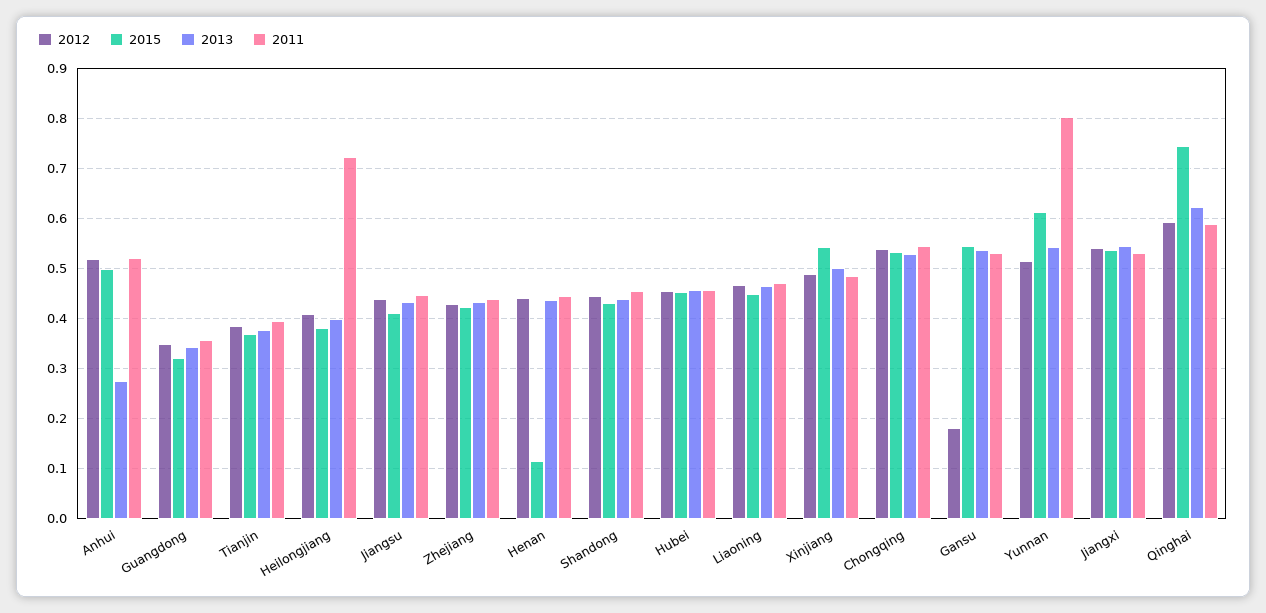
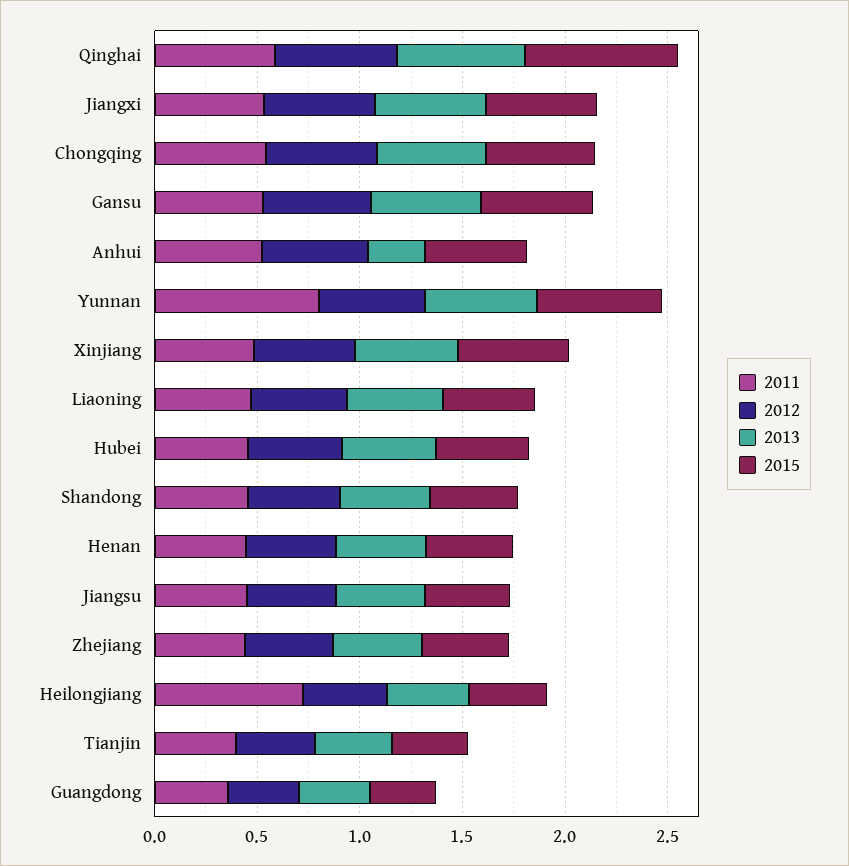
2015, Henan: 0.12 -> 0.4
2012, Gansu: 0.18 -> 0.5

